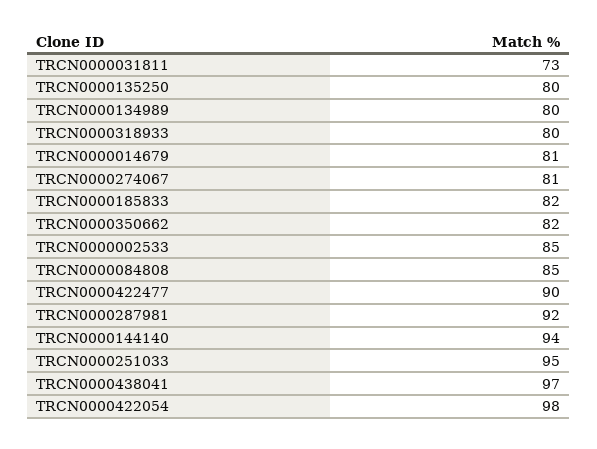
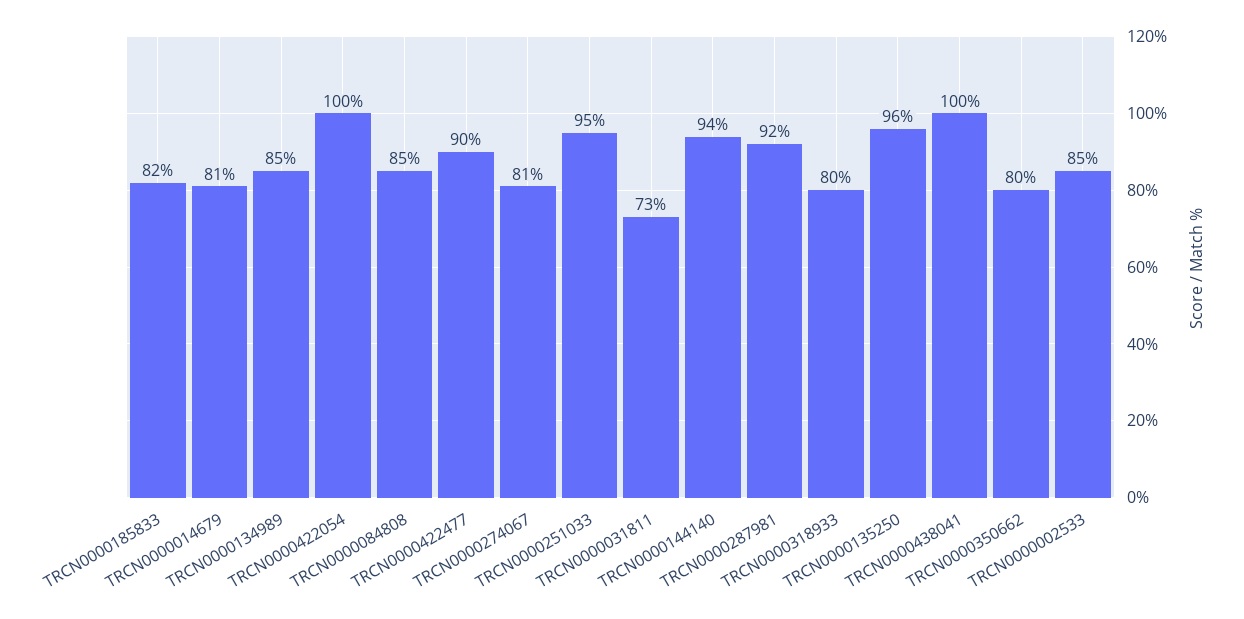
TRCN0000135250: 80 -> 96
TRCN0000134989: 80 -> 85
TRCN0000350662: 82 -> 80
TRCN0000438041: 97 -> 100
TRCN0000422054: 98 -> 100

